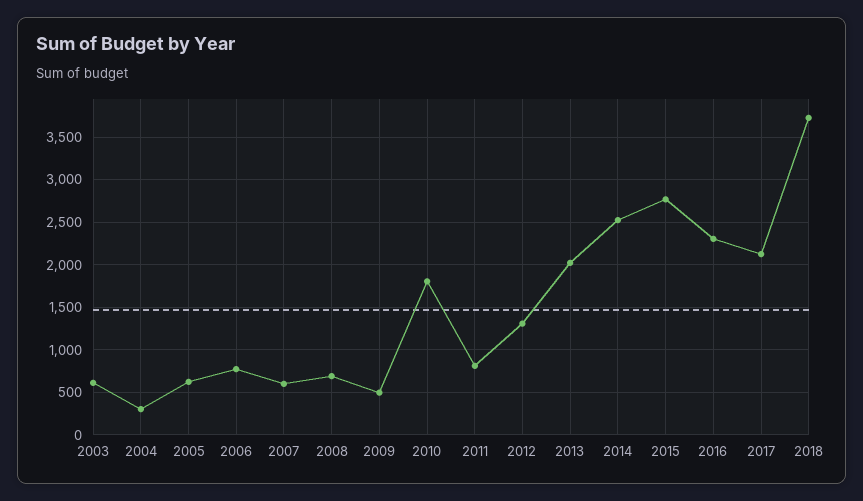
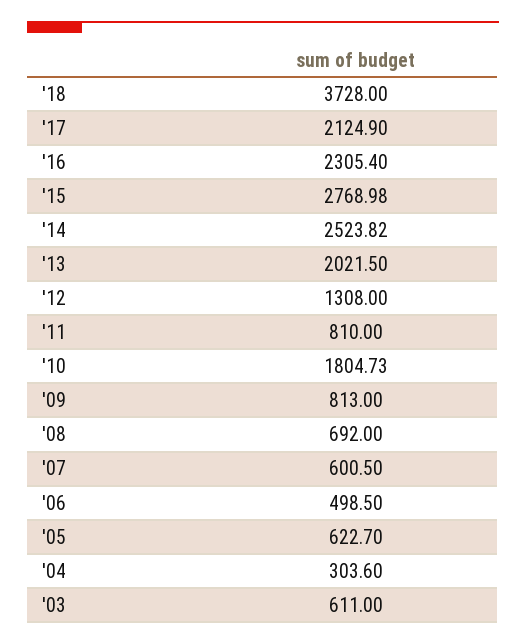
2006: 800 -> 498.5
2009: 500 -> 813

